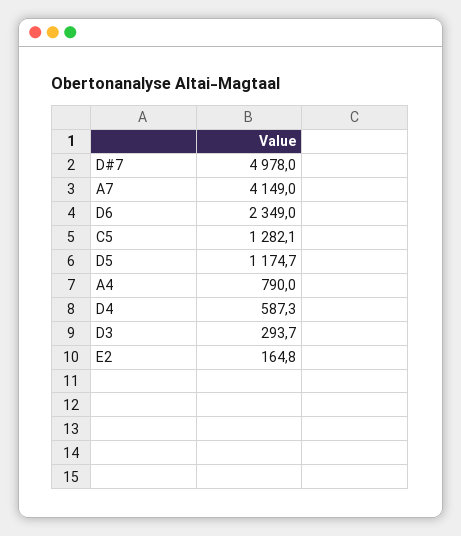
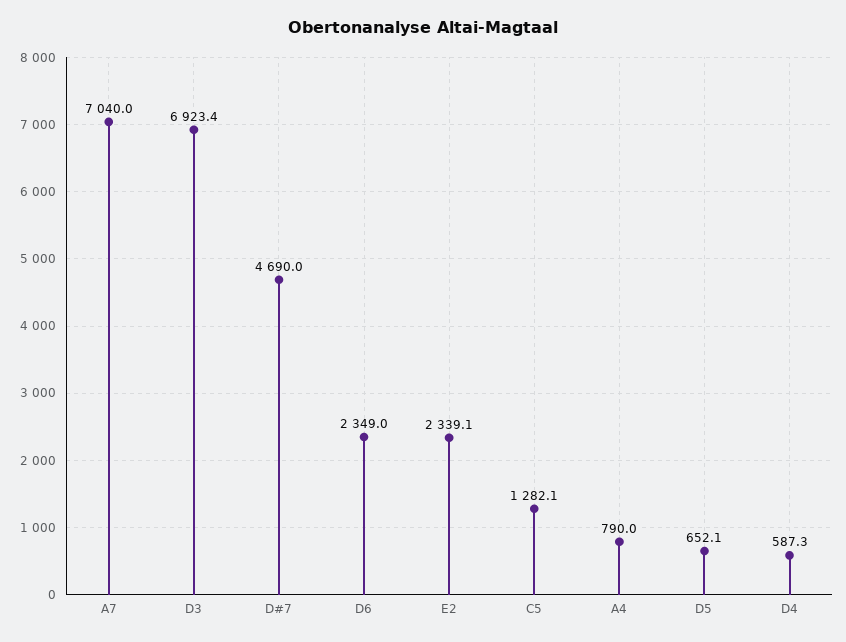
D#7: 4978 -> 4690
A7: 4149 -> 7040
D5: 1174.7 -> 652.1
D3: 293.7 -> 6923.4
E2: 164.8 -> 2339.1

